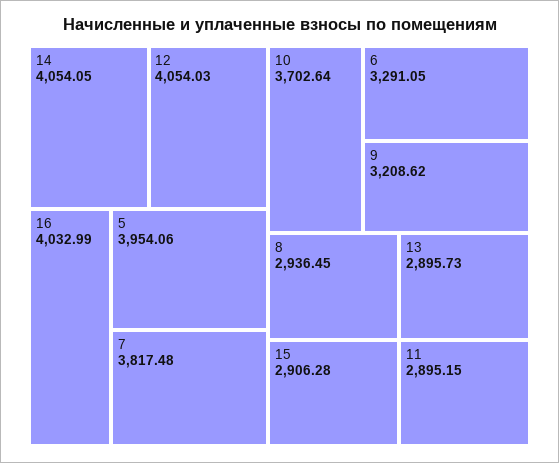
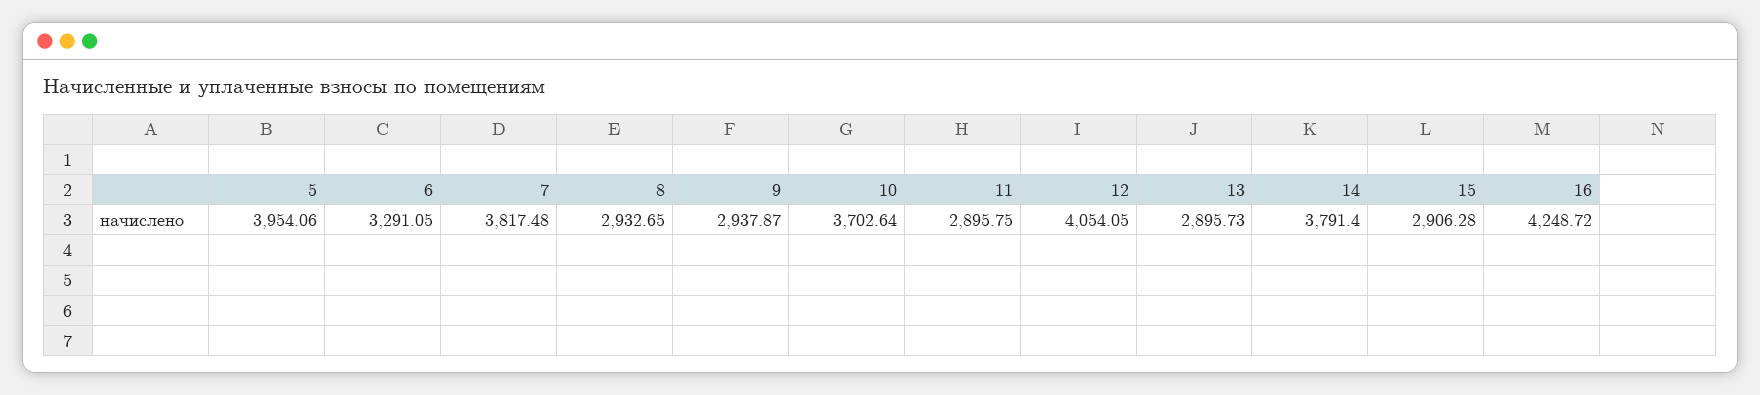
14: 4054.05 -> 3791.4
12: 4054.03 -> 4054.05
16: 4032.99 -> 4248.72
9: 3208.62 -> 2937.87
8: 2936.45 -> 2932.65
11: 2895.15 -> 2895.75

